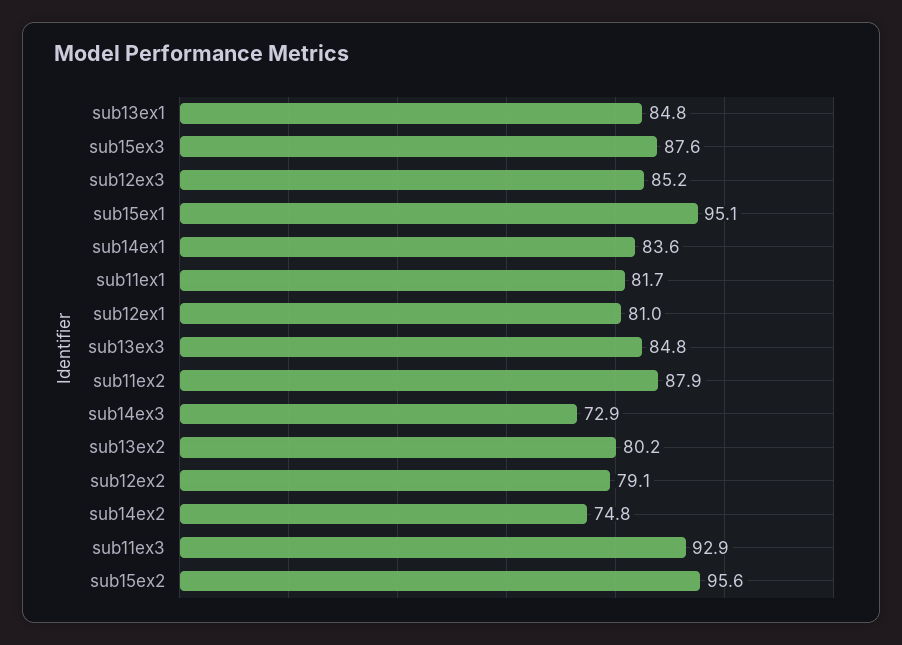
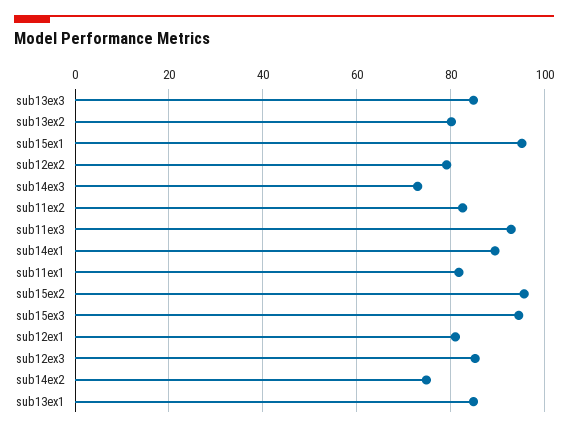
sub15ex3: 87.6 -> 94
sub14ex1: 83.6 -> 90
sub11ex2: 87.9 -> 82

